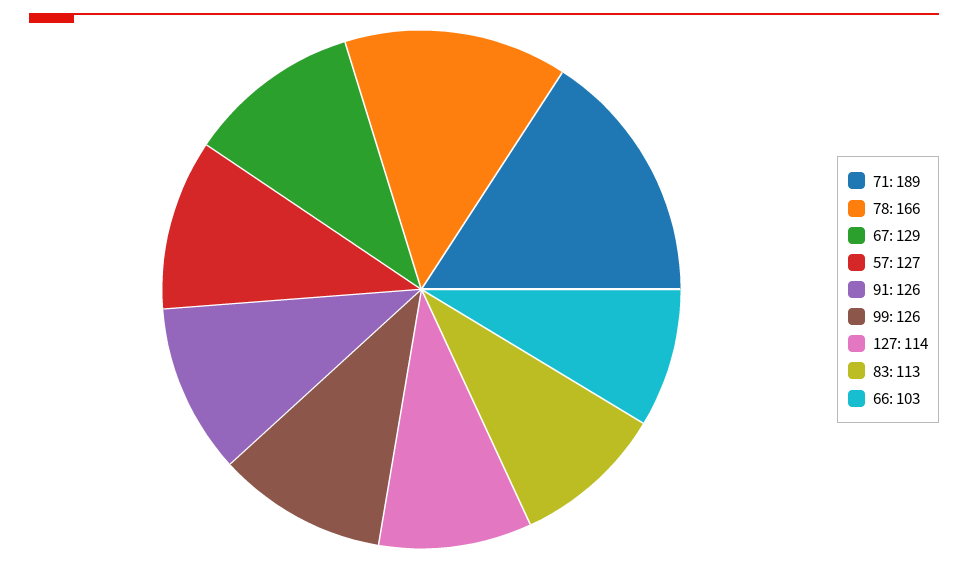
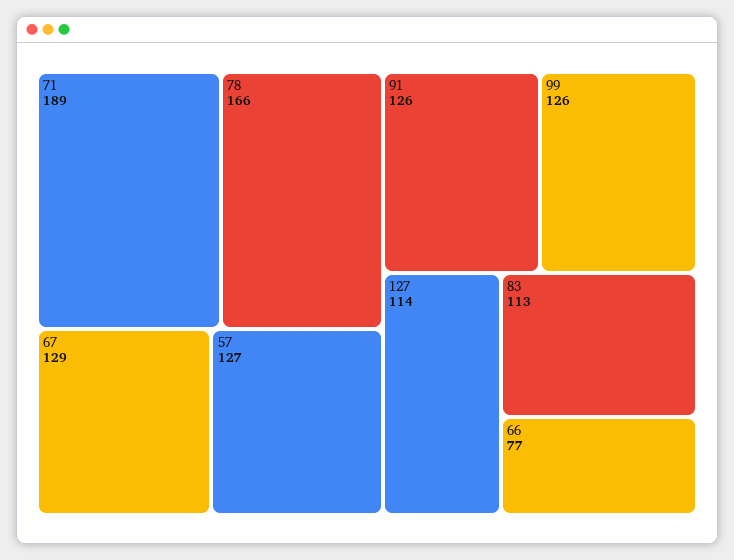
66: 103 -> 77

